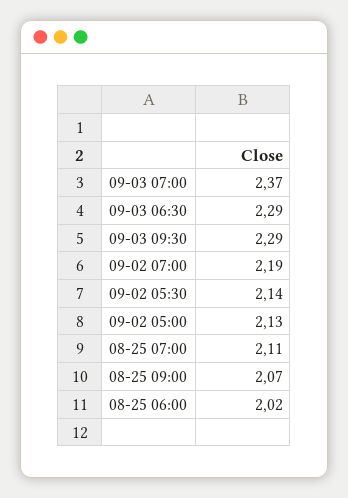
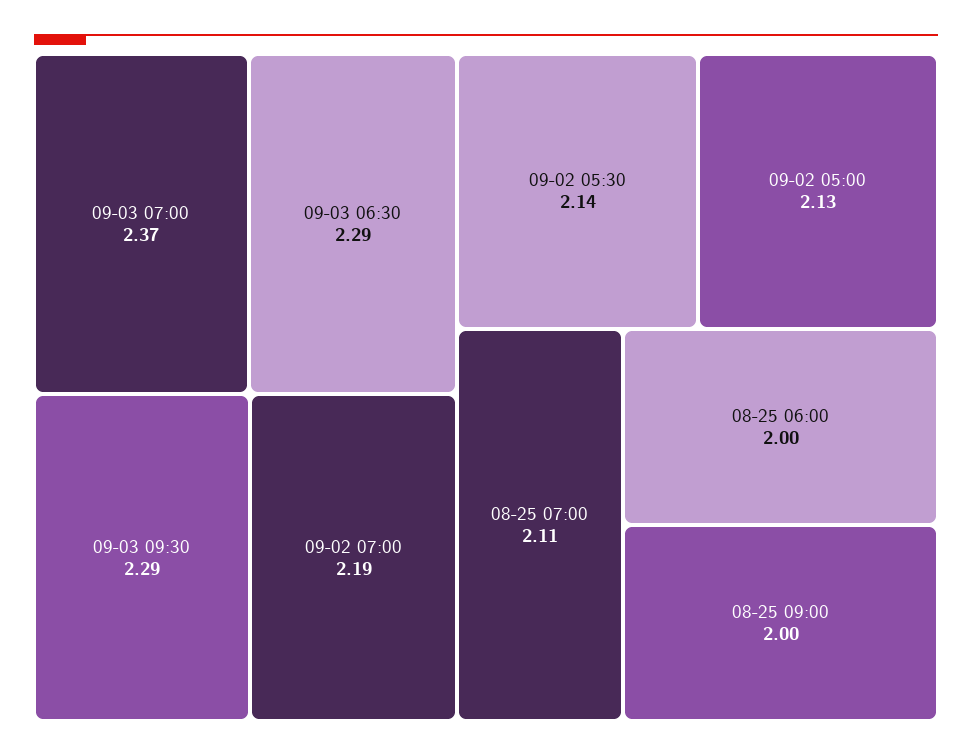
08-25 09:00: 2.07 -> 2
08-25 06:00: 2.02 -> 2

